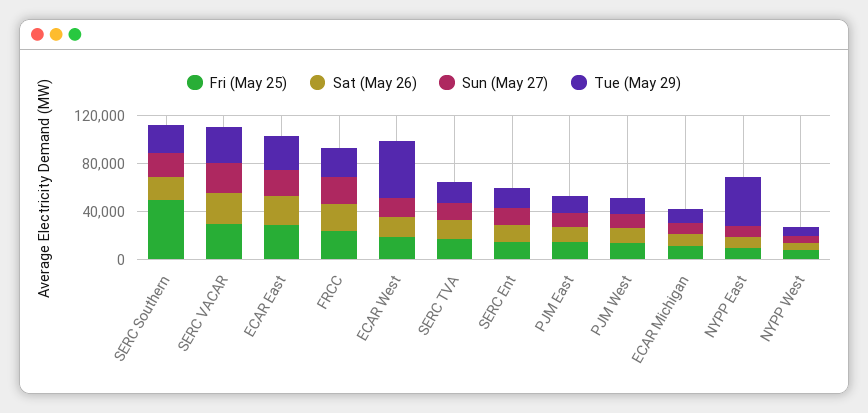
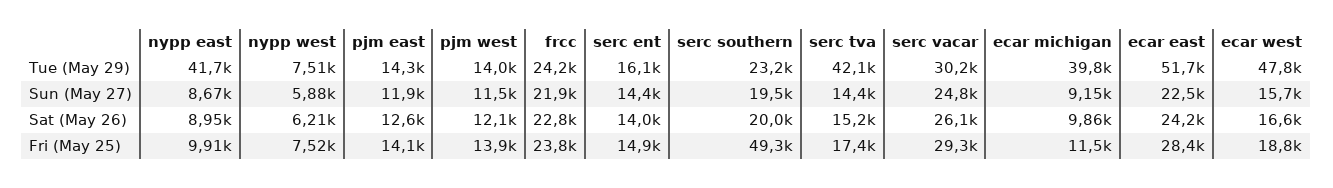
Tue (May 29), ECAR East: 30000 -> 51700
Tue (May 29), SERC TVA: 20000 -> 42100
Tue (May 29), ECAR Michigan: 10000 -> 39800

